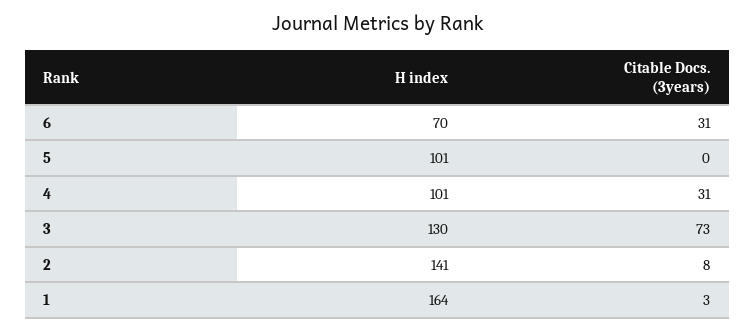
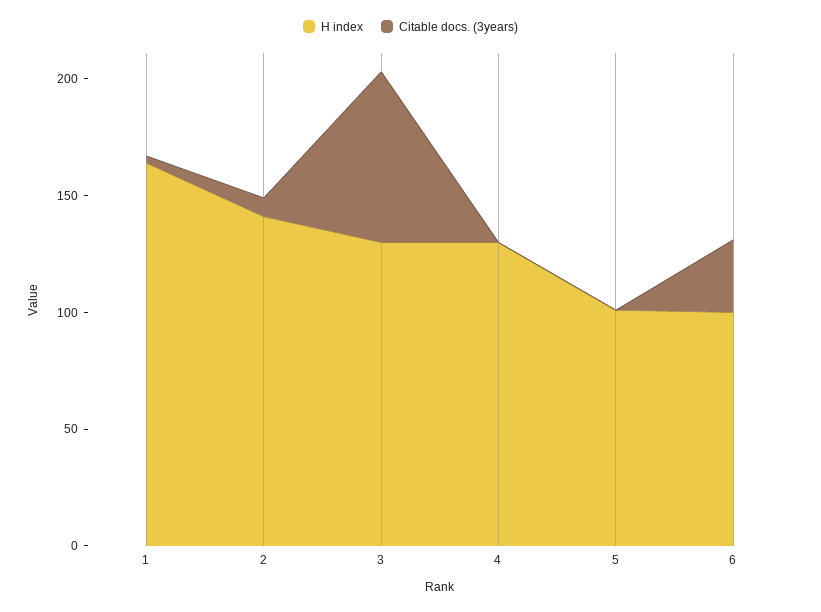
H index, 6: 70 -> 100
H index, 4: 101 -> 130
Citable Docs. (3years), 4: 31 -> 0

